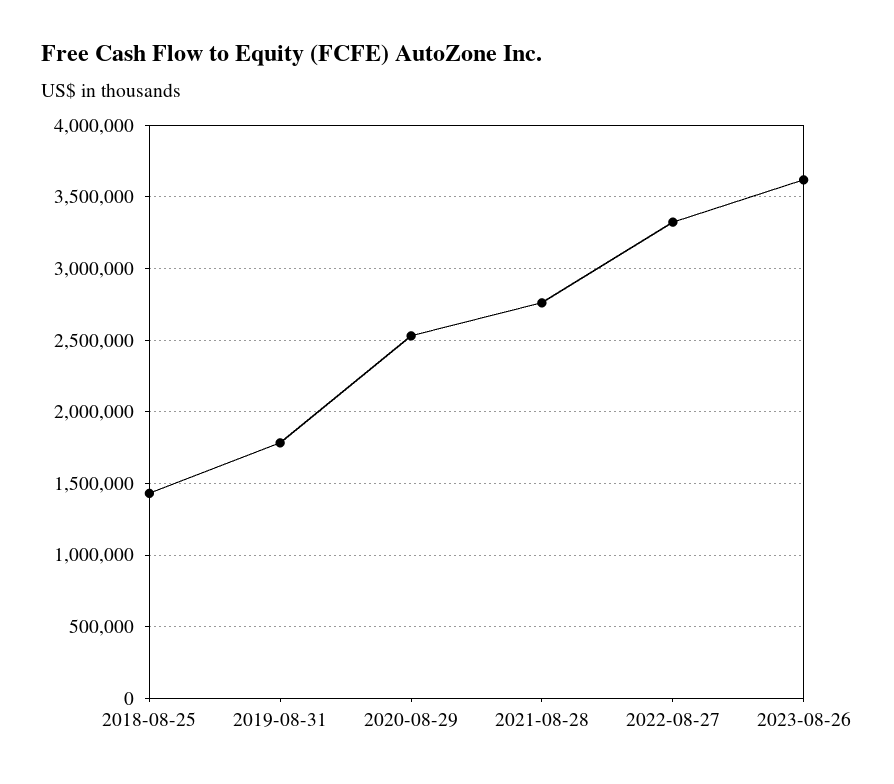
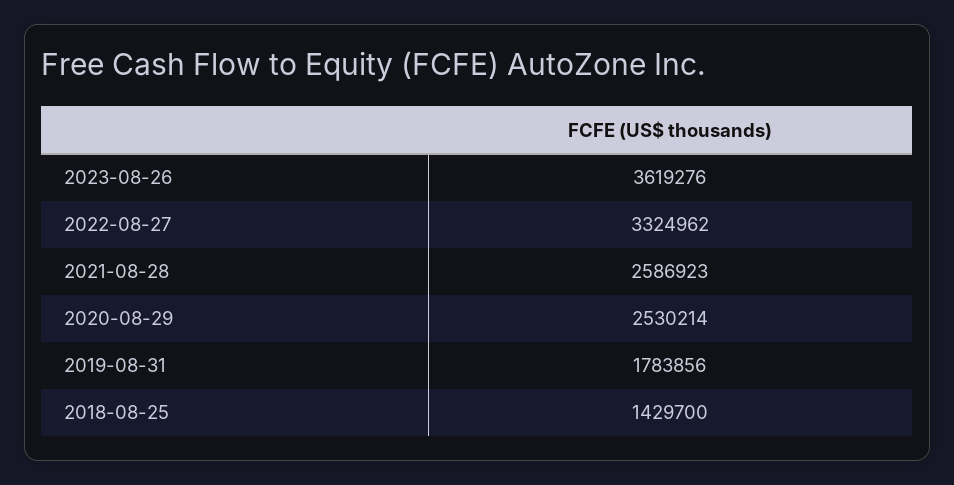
2021-08-28: 2750000 -> 2586923

